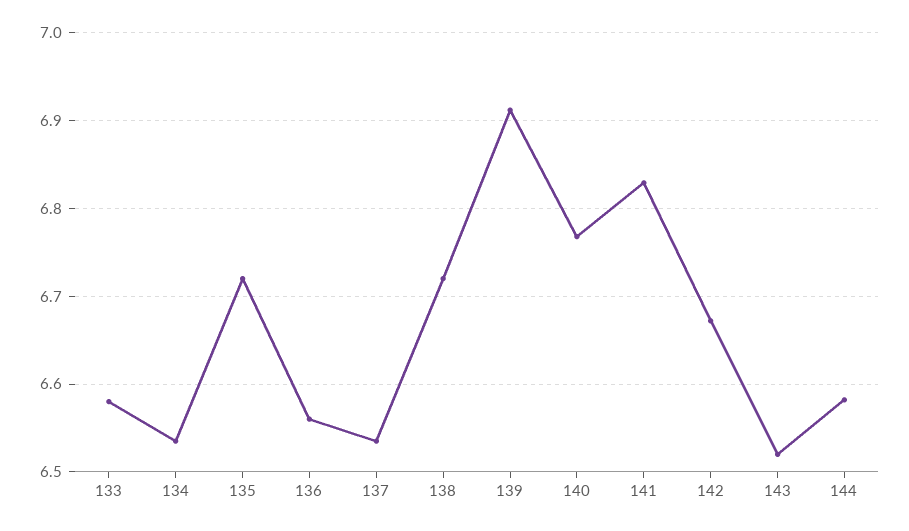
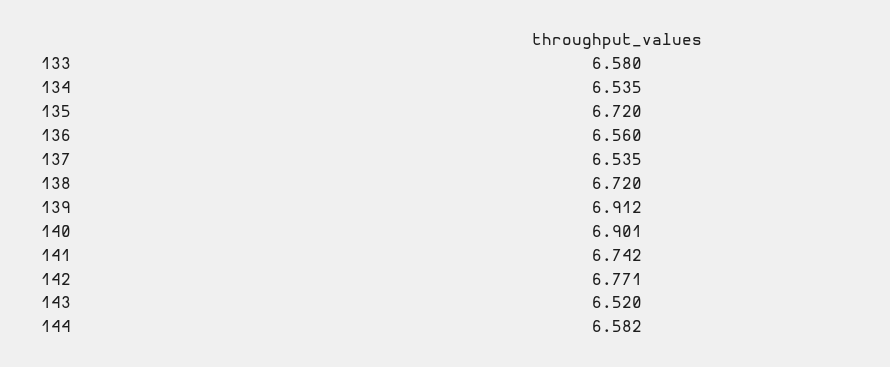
140: 6.77 -> 6.901
141: 6.83 -> 6.742
142: 6.67 -> 6.771

